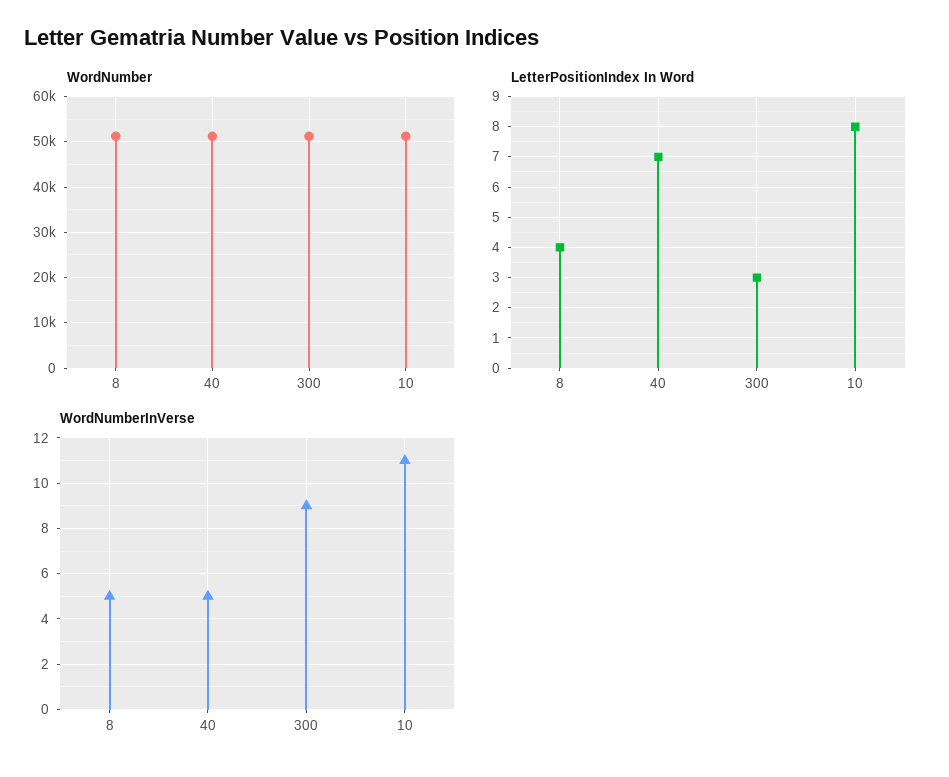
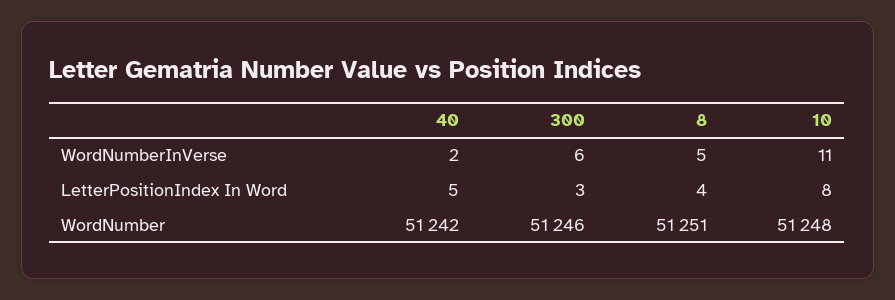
LetterPositionIndex In Word, 40: 7 -> 5
WordNumberInVerse, 40: 5 -> 2
WordNumberInVerse, 300: 9 -> 6

